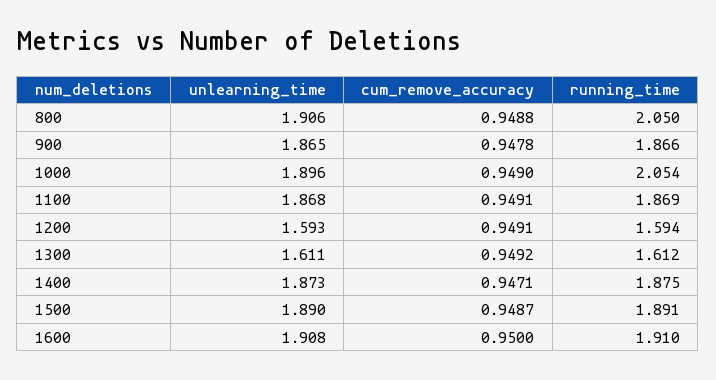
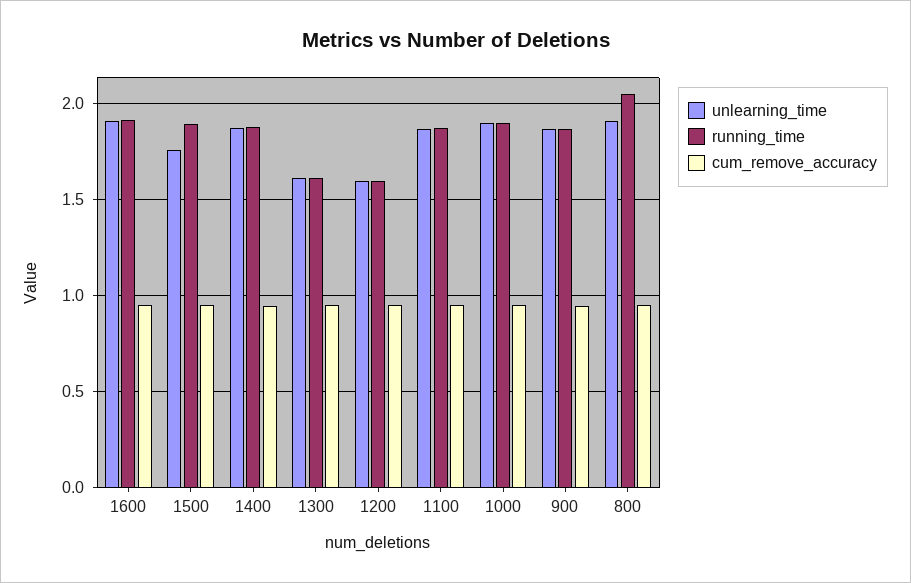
running_time, 1000: 2.054 -> 1.9
unlearning_time, 1500: 1.89 -> 1.75

